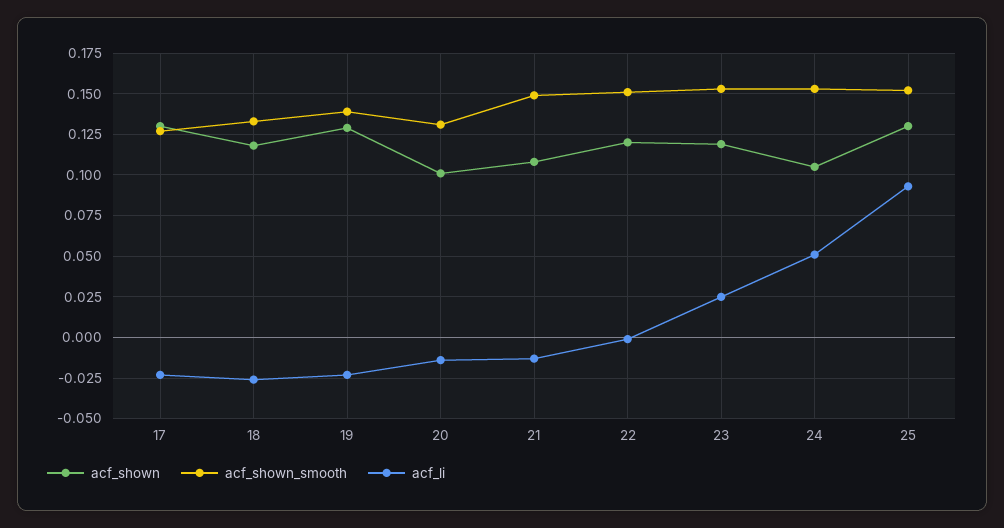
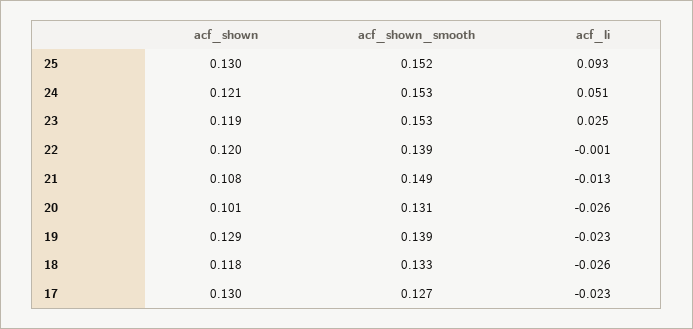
acf_li, 20: -0.015 -> -0.026
acf_shown_smooth, 22: 0.15 -> 0.139
acf_shown, 24: 0.105 -> 0.121

